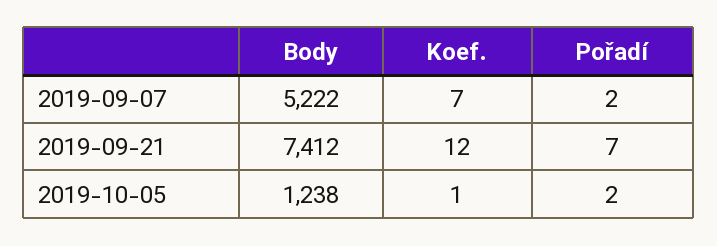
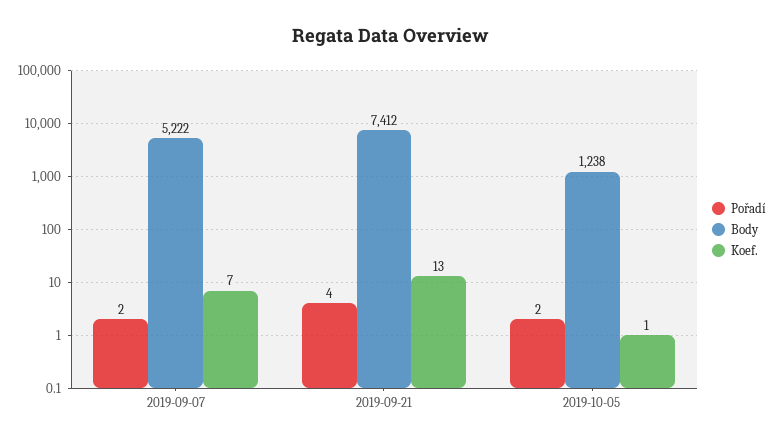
Koef., 2019-09-21: 12 -> 13
Pořadí, 2019-09-21: 7 -> 4

